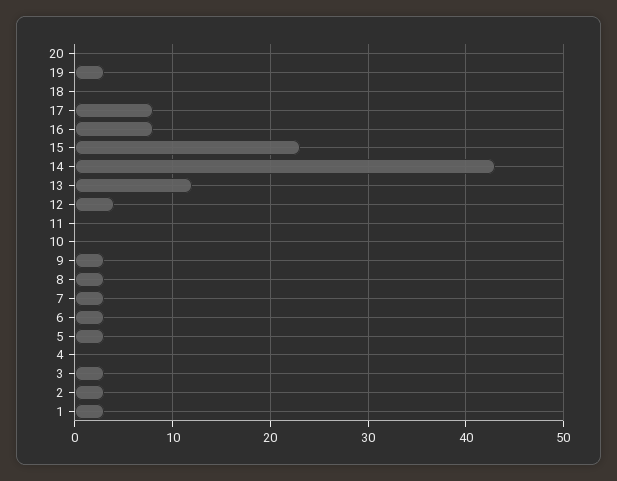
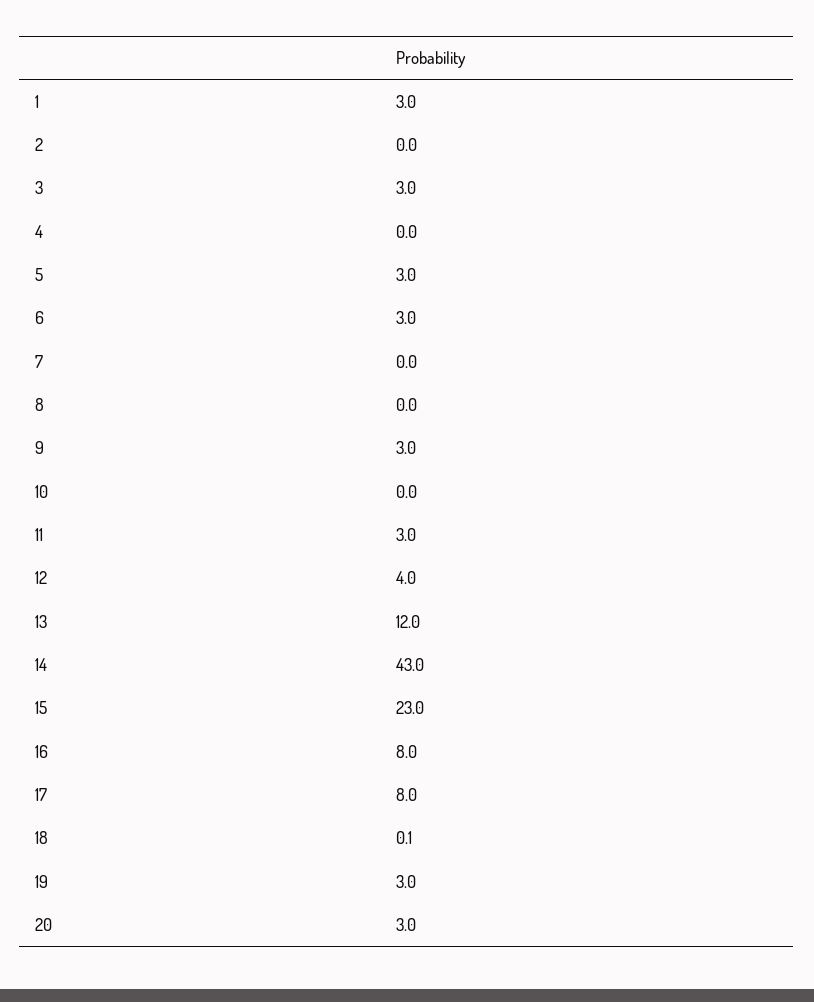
20: 0 -> 3
11: 0 -> 3
8: 3 -> 0
7: 3 -> 0
2: 3 -> 0

